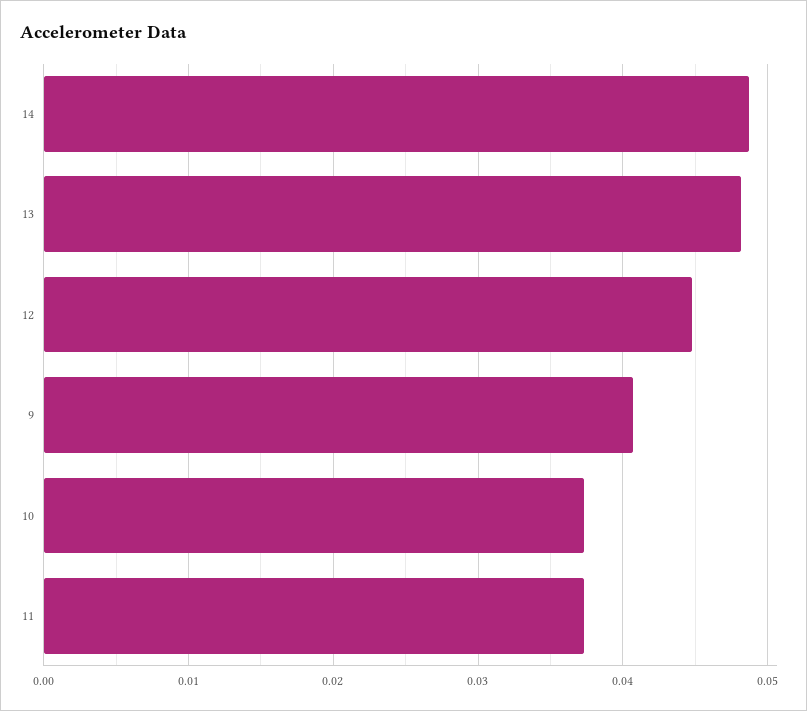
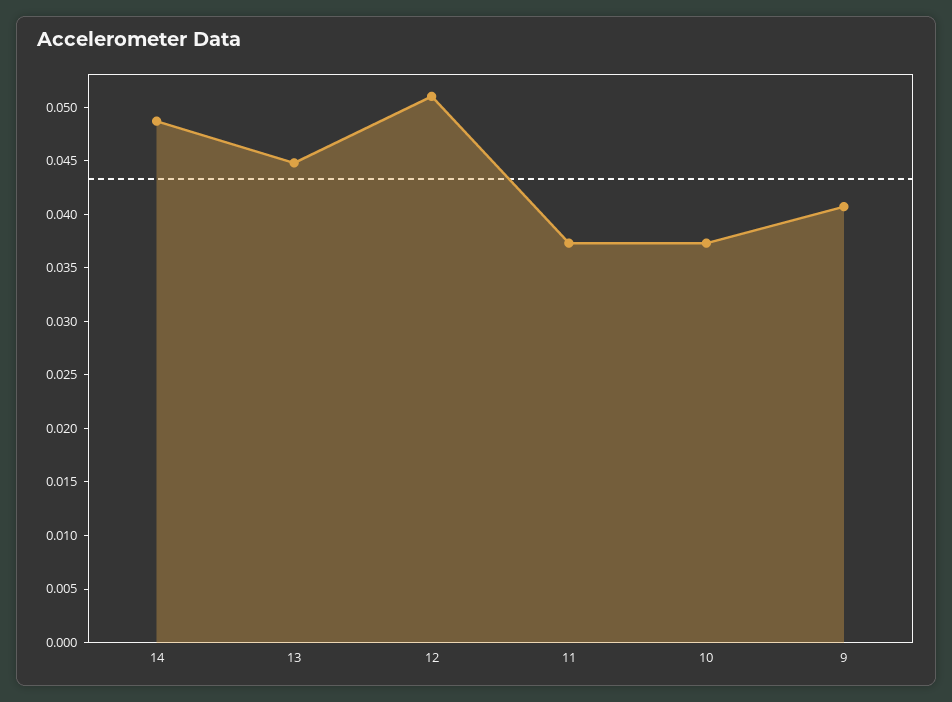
13: 0.048 -> 0.045
12: 0.045 -> 0.051

